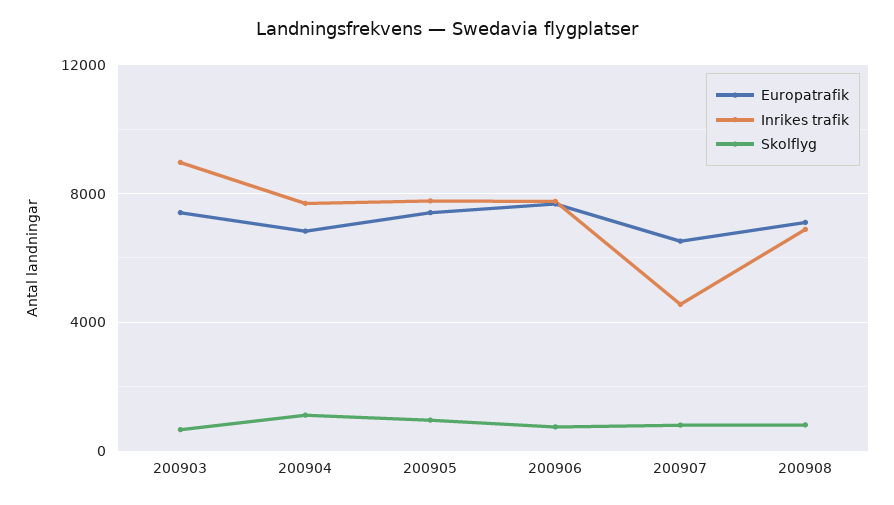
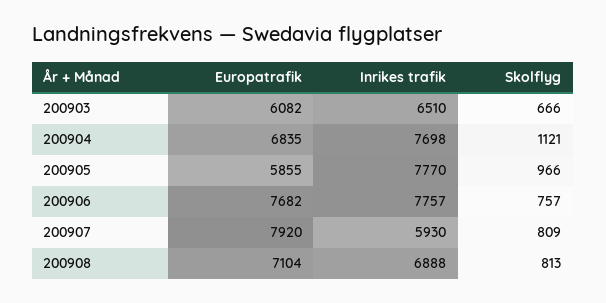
Europatrafik, 200903: 7500 -> 6082
Inrikes trafik, 200903: 9000 -> 6510
Europatrafik, 200905: 7500 -> 5855
Europatrafik, 200907: 6500 -> 7920
Inrikes trafik, 200907: 4500 -> 5930

